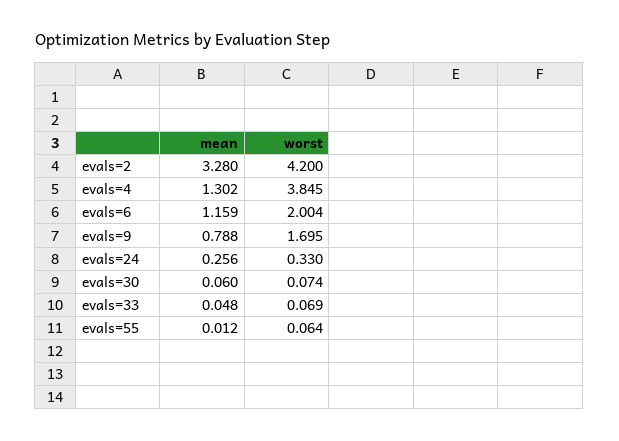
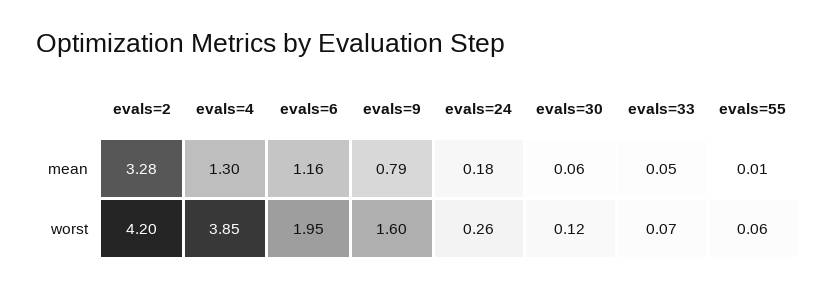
worst, evals=6: 2.004 -> 1.95
worst, evals=9: 1.695 -> 1.6
mean, evals=24: 0.256 -> 0.18
worst, evals=24: 0.33 -> 0.26
worst, evals=30: 0.074 -> 0.12

